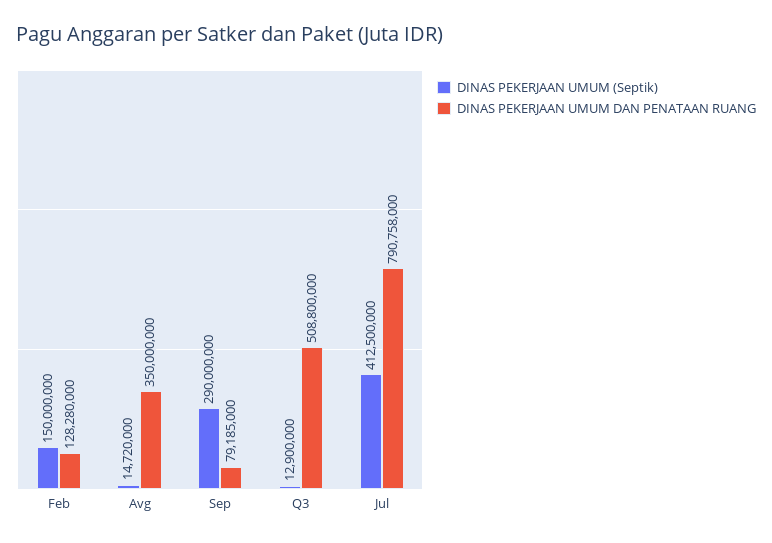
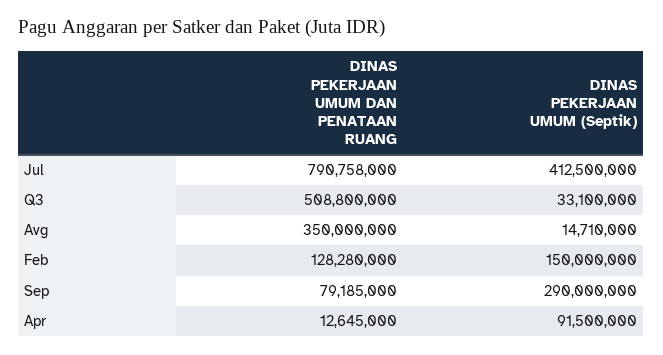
DINAS PEKERJAAN UMUM (Septik), Avg: 14720000 -> 14710000
DINAS PEKERJAAN UMUM (Septik), Q3: 12900000 -> 33100000
DINAS PEKERJAAN UMUM DAN PENATAAN RUANG, Apr: none -> 12645000
DINAS PEKERJAAN UMUM (Septik), Apr: none -> 91500000

